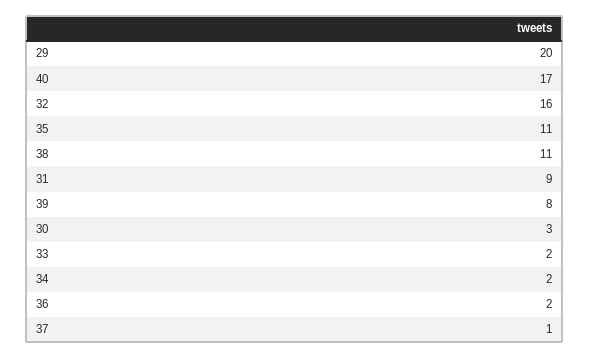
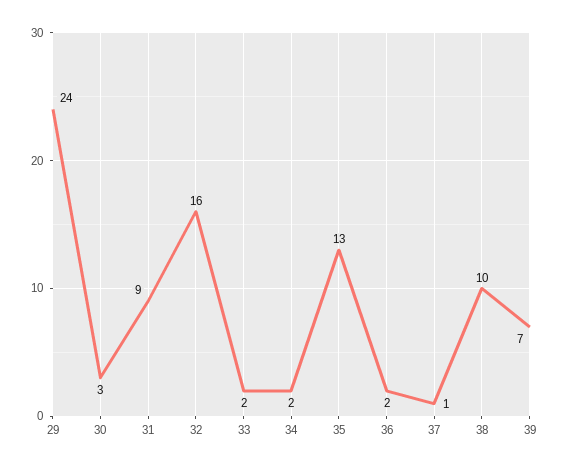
29: 20 -> 24
40: 17 -> none
35: 11 -> 13
38: 11 -> 10
39: 8 -> 7

